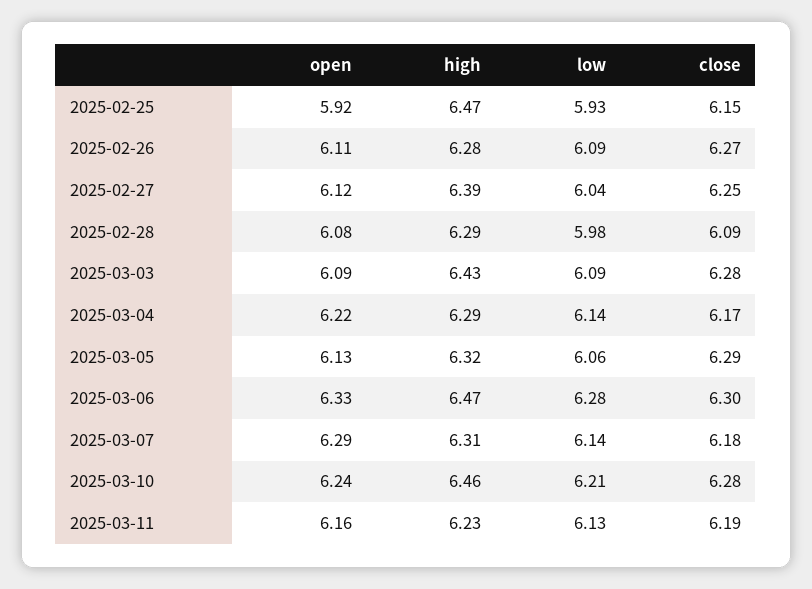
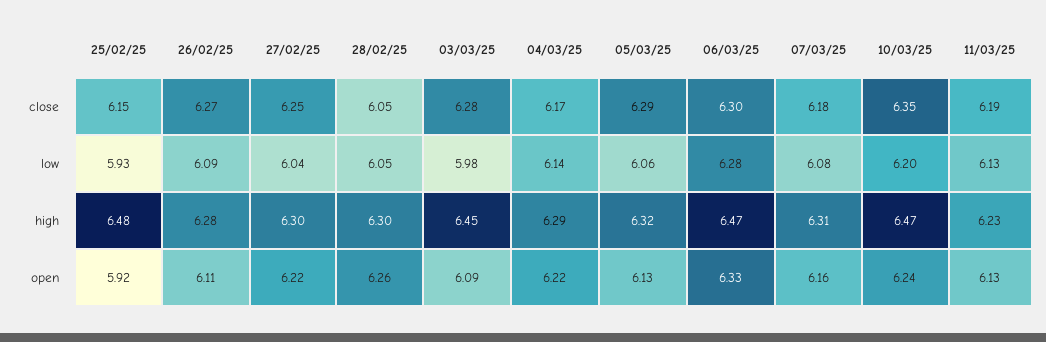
high, 2025-02-25: 6.47 -> 6.48
open, 2025-02-27: 6.12 -> 6.22
high, 2025-02-27: 6.39 -> 6.3
open, 2025-02-28: 6.08 -> 6.26
high, 2025-02-28: 6.29 -> 6.3
low, 2025-02-28: 5.98 -> 6.05
close, 2025-02-28: 6.09 -> 6.05
high, 2025-03-03: 6.43 -> 6.45
low, 2025-03-03: 6.09 -> 5.98
open, 2025-03-07: 6.29 -> 6.16
low, 2025-03-07: 6.14 -> 6.08
high, 2025-03-10: 6.46 -> 6.47
low, 2025-03-10: 6.21 -> 6.2
close, 2025-03-10: 6.28 -> 6.35
open, 2025-03-11: 6.16 -> 6.13

